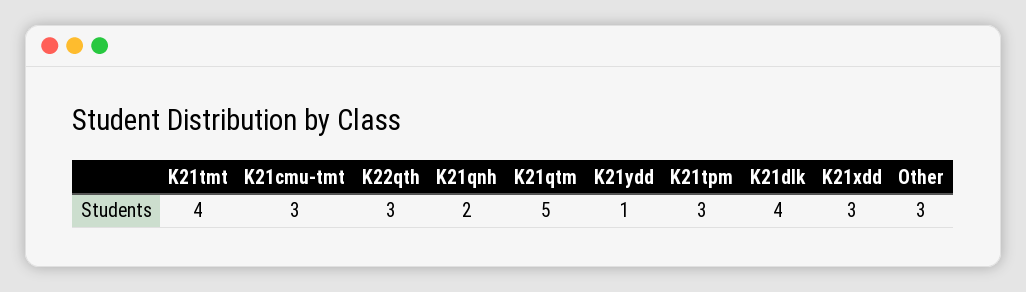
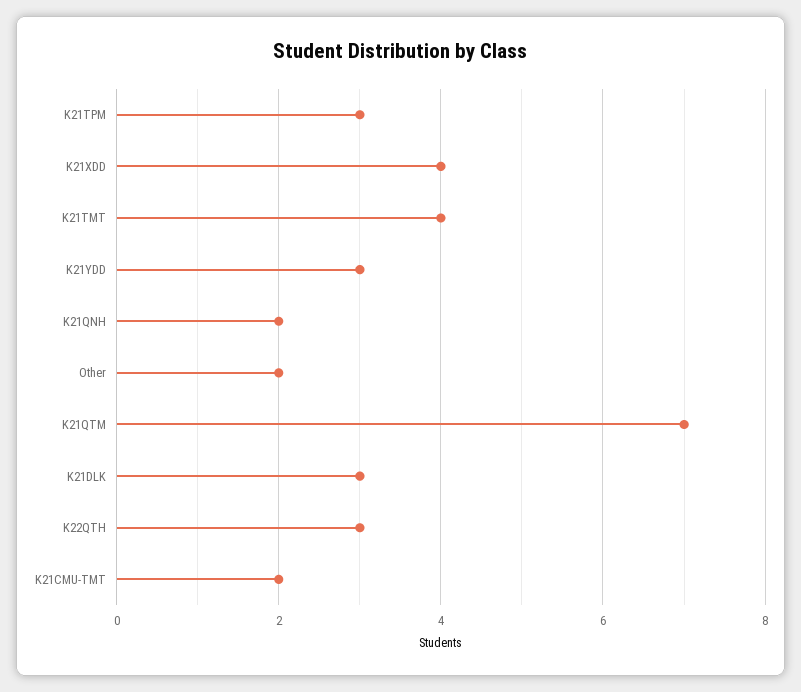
K21cmu-tmt: 3 -> 2
K21qtm: 5 -> 7
K21ydd: 1 -> 3
K21dlk: 4 -> 3
K21xdd: 3 -> 4
Other: 3 -> 2

